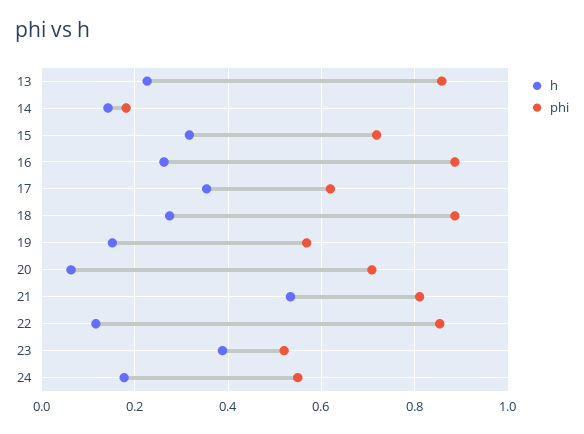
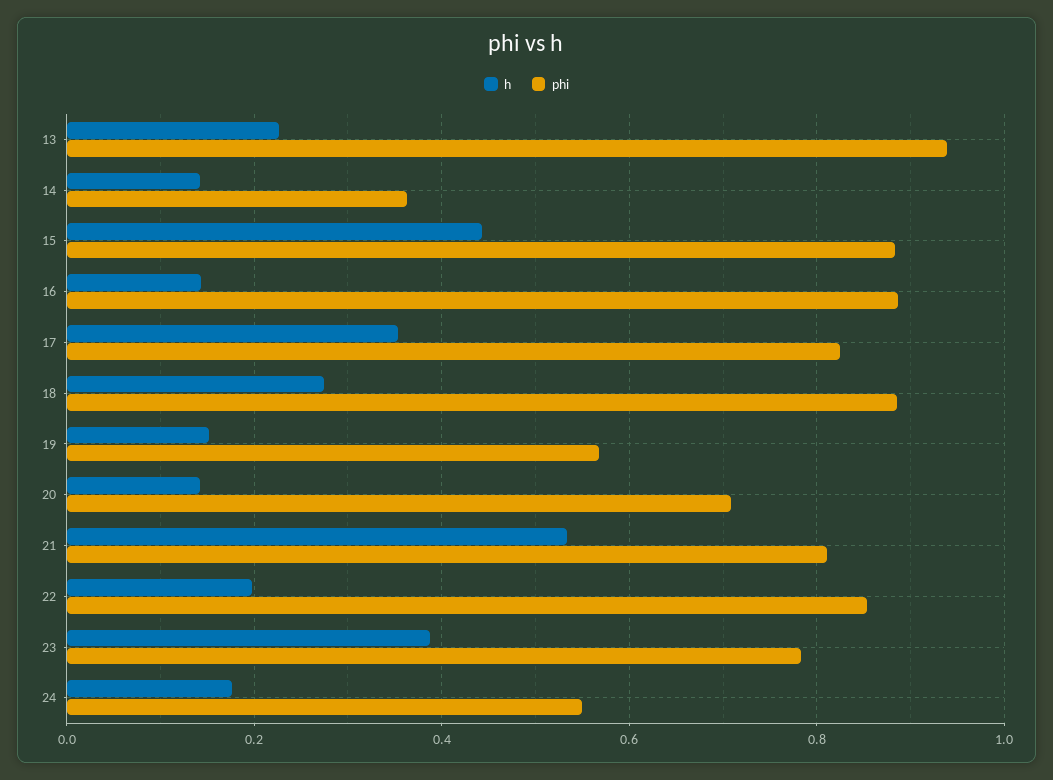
phi, 13: 0.86 -> 0.94
phi, 14: 0.18 -> 0.36
h, 15: 0.32 -> 0.44
phi, 15: 0.72 -> 0.88
h, 16: 0.26 -> 0.14
phi, 17: 0.62 -> 0.82
h, 20: 0.06 -> 0.14
h, 22: 0.12 -> 0.2
phi, 23: 0.52 -> 0.78

